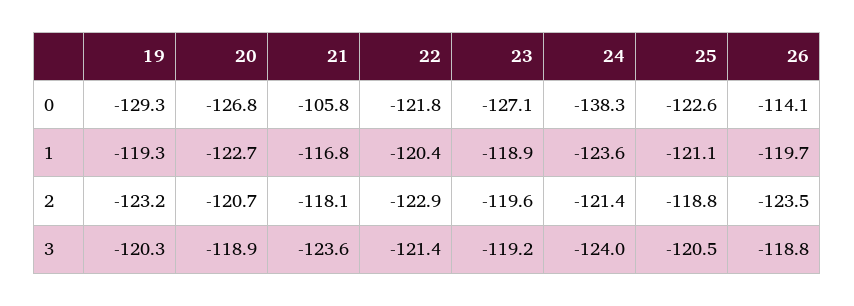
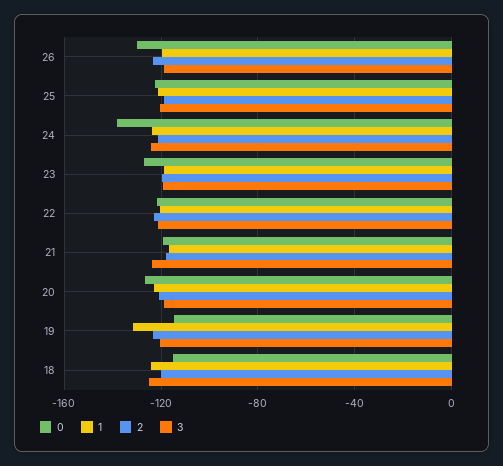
0, 19: -129.3 -> -115
0, 21: -105.8 -> -120
0, 26: -114.1 -> -130
1, 19: -119.3 -> -130
0, 18: none -> -115
1, 18: none -> -125
2, 18: none -> -120
3, 18: none -> -125

